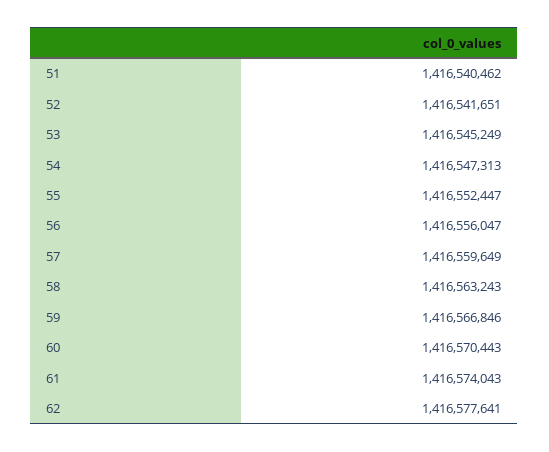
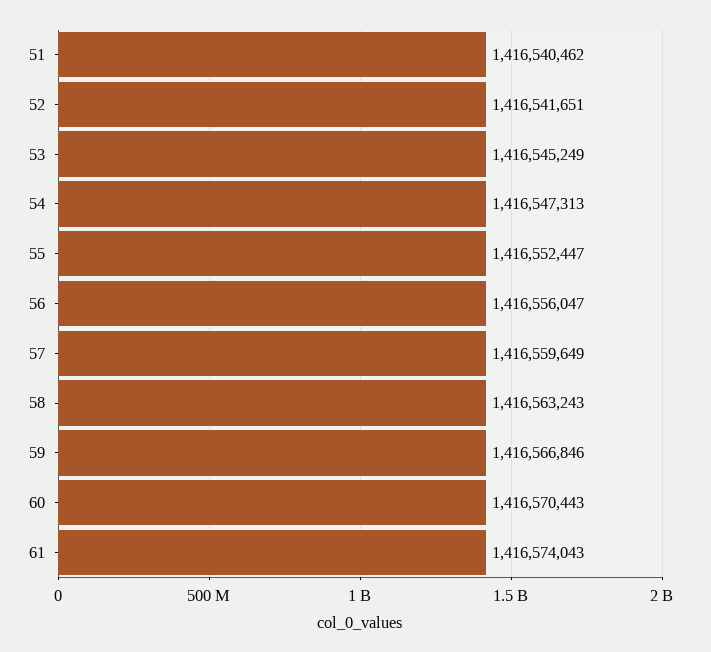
62: 1416577641 -> none

